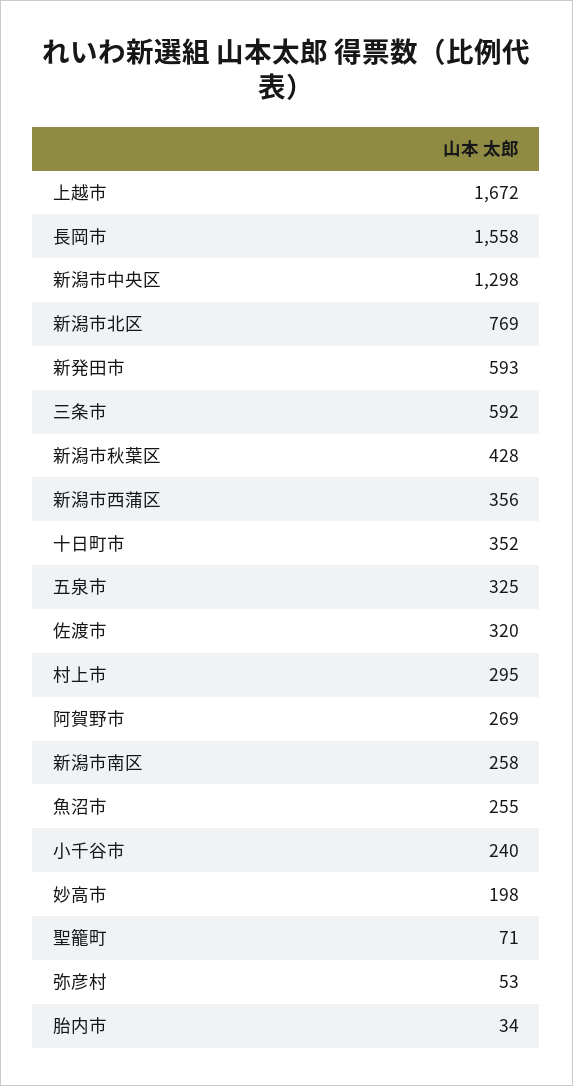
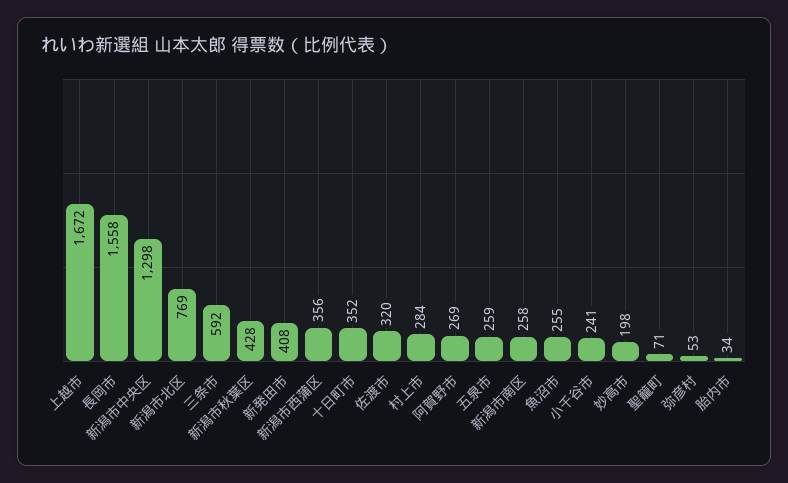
新発田市: 593 -> 408
五泉市: 325 -> 259
村上市: 295 -> 284
小千谷市: 240 -> 241

